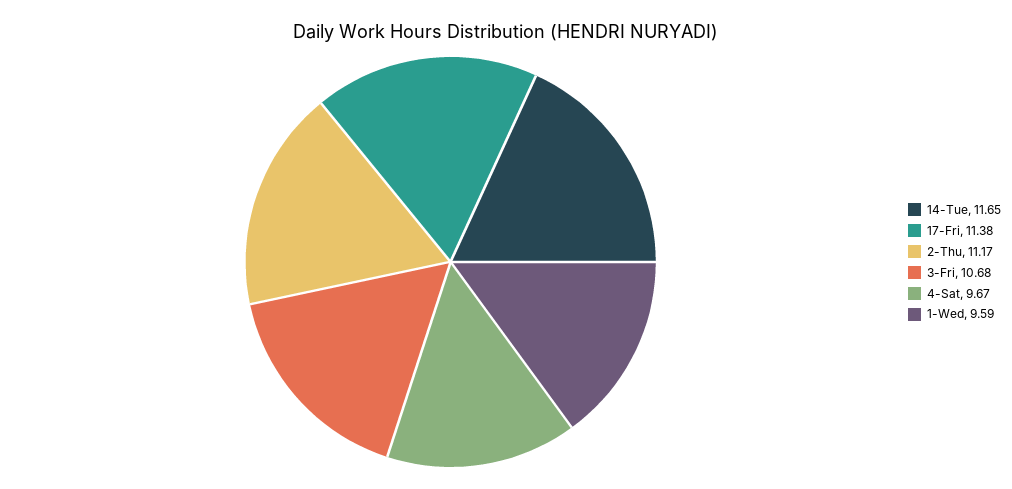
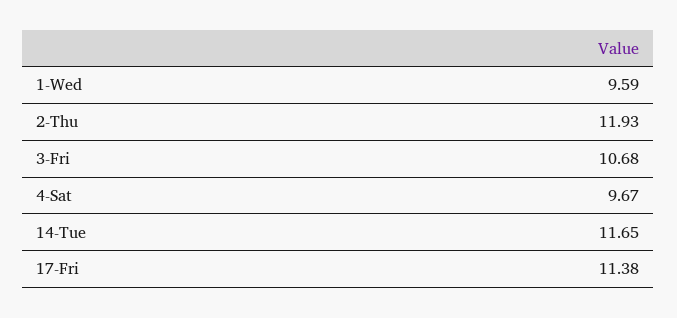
2-Thu: 11.17 -> 11.93

